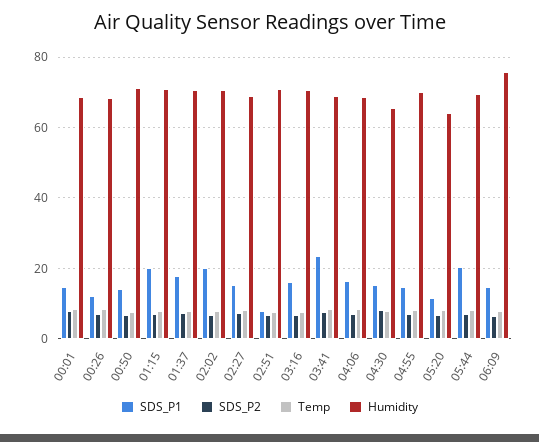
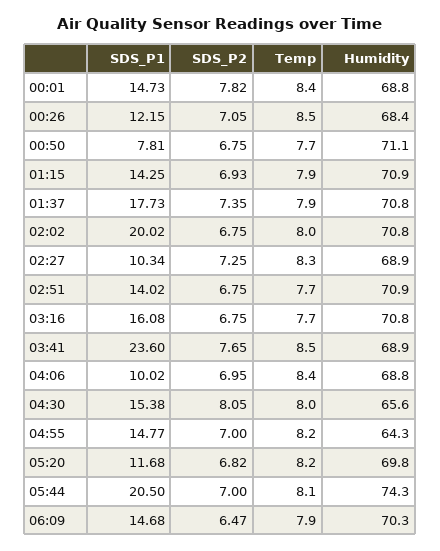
SDS_P1, 00:50: 14 -> 7.81
SDS_P1, 01:15: 20 -> 14.25
SDS_P1, 02:27: 16 -> 10.34
SDS_P1, 02:51: 8 -> 14.02
SDS_P1, 04:06: 16 -> 10.02
Humidity, 04:55: 70 -> 64.3
Humidity, 05:20: 64 -> 69.8
Humidity, 05:44: 70 -> 74.3
Humidity, 06:09: 76 -> 70.3

